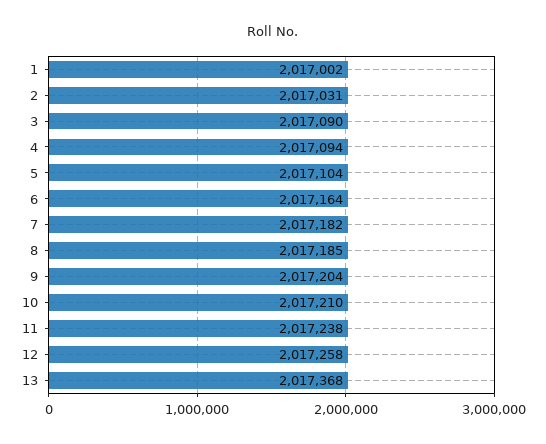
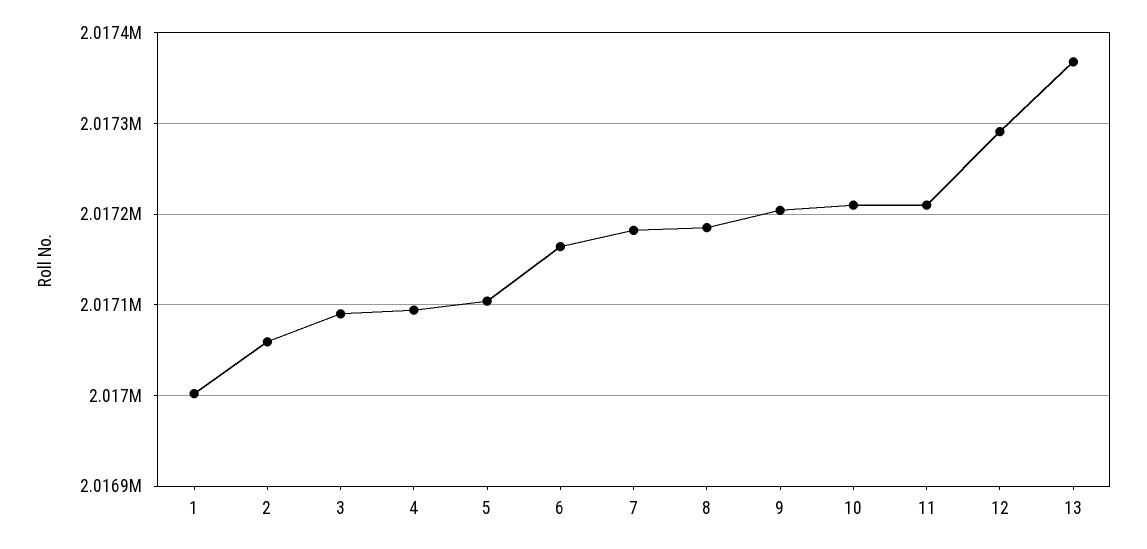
2: 2017031 -> 2017060
11: 2017238 -> 2017210
12: 2017258 -> 2017290

